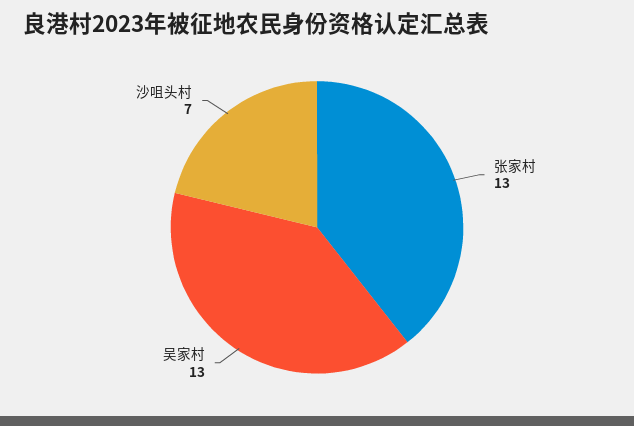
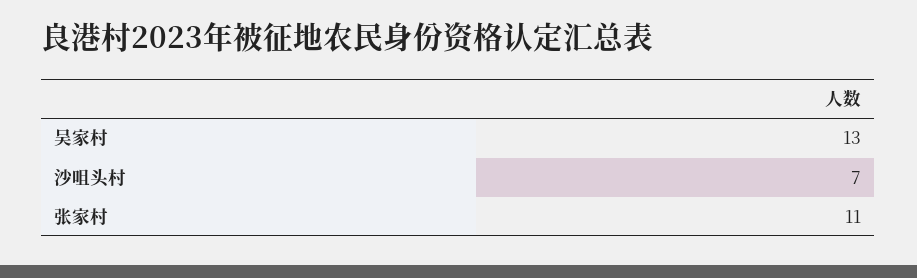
张家村: 13 -> 11

